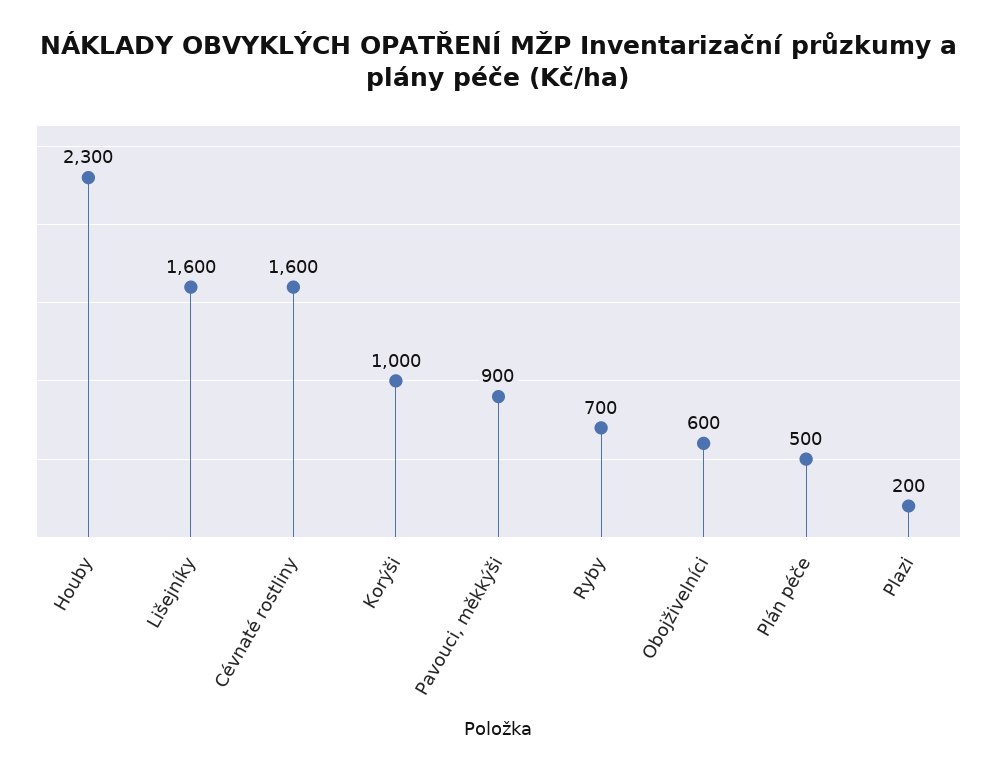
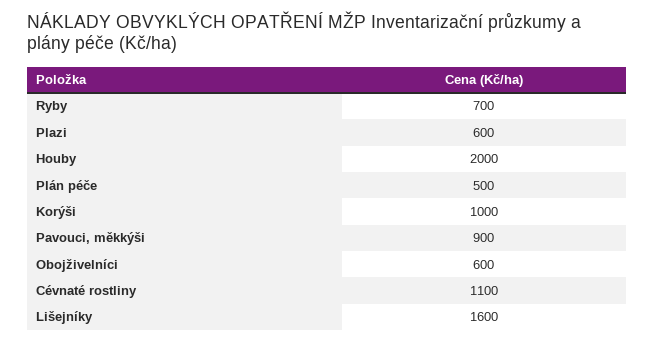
Houby: 2300 -> 2000
Cévnaté rostliny: 1600 -> 1100
Plazi: 200 -> 600

